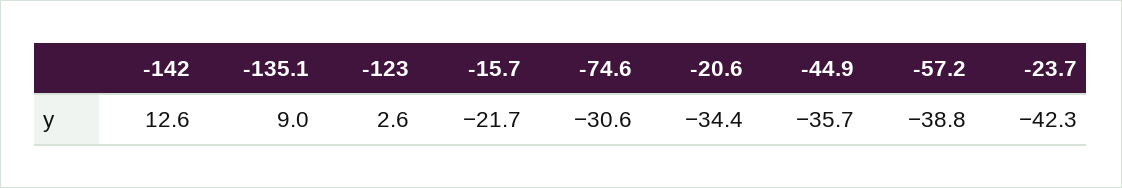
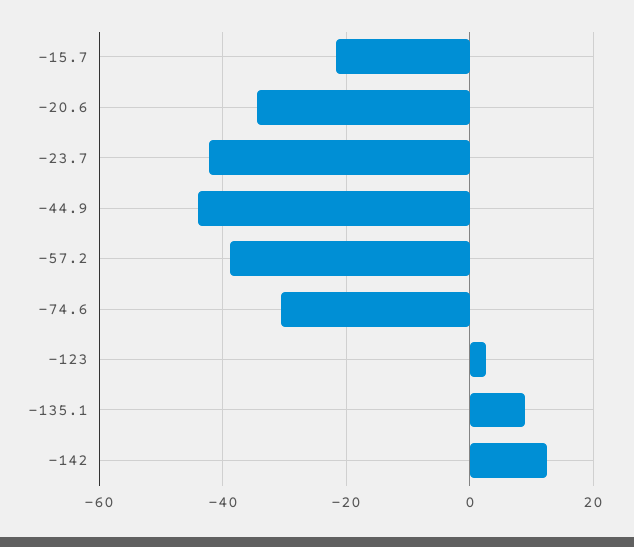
-44.9: -35.7 -> -44

